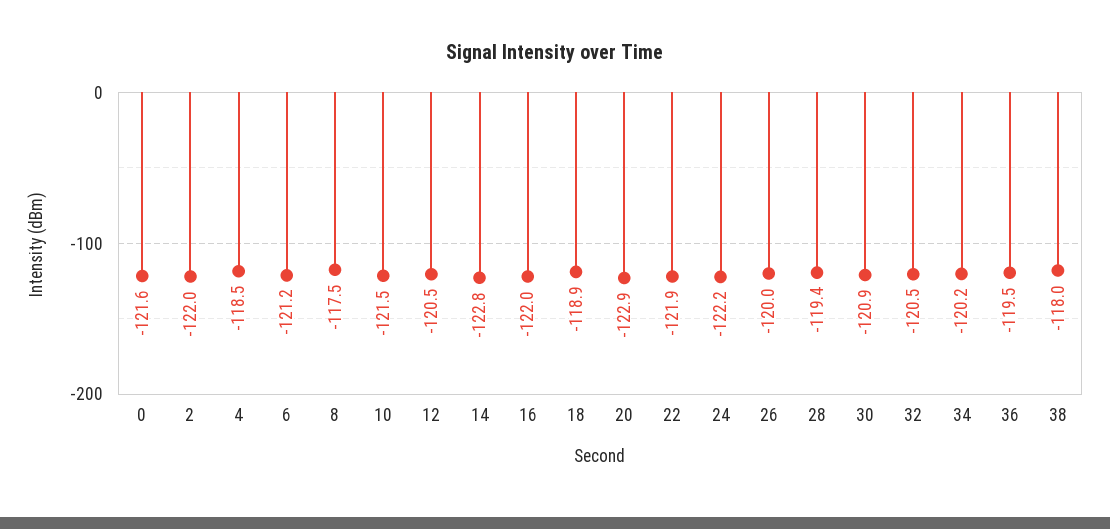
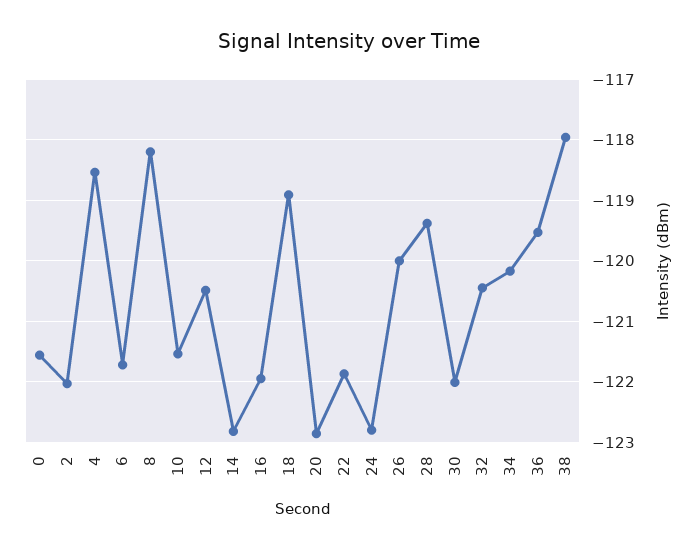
6: -121.2 -> -121.7
8: -117.5 -> -118.2
24: -122.2 -> -122.8
30: -120.9 -> -122

